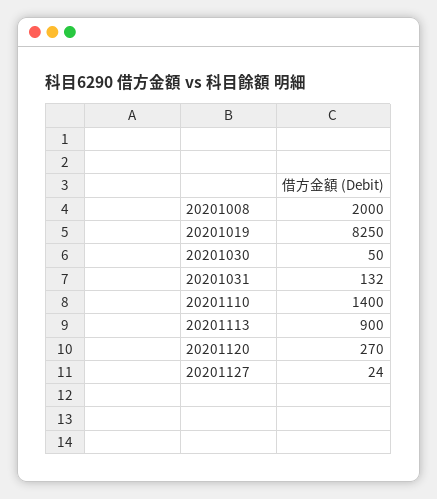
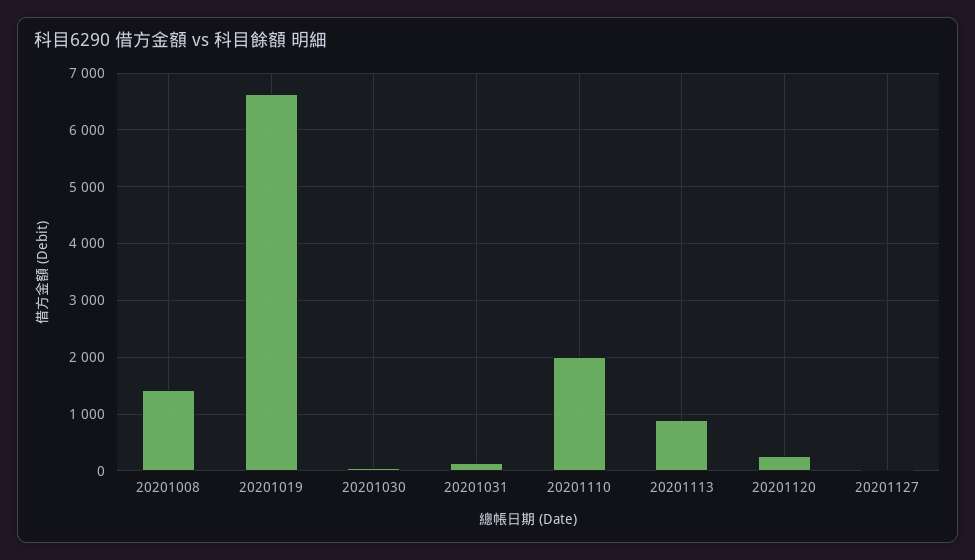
20201008: 2000 -> 1400
20201019: 8250 -> 6600
20201110: 1400 -> 2000

